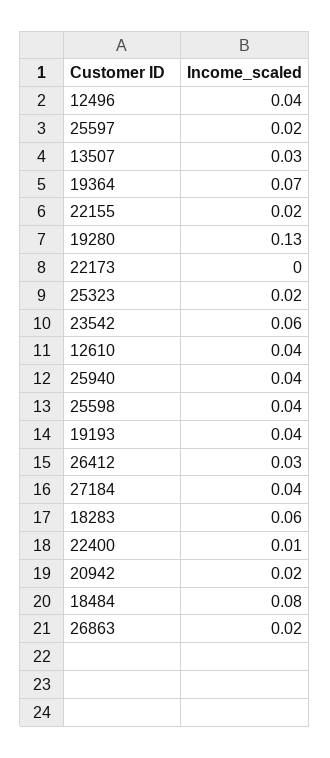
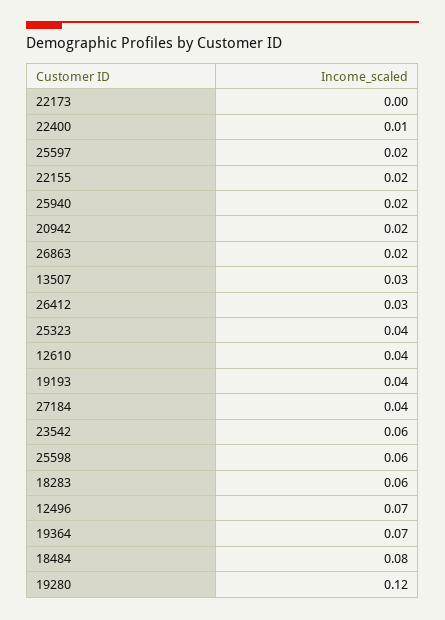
12496: 0.04 -> 0.07
19280: 0.13 -> 0.12
25323: 0.02 -> 0.04
25940: 0.04 -> 0.02
25598: 0.04 -> 0.06

